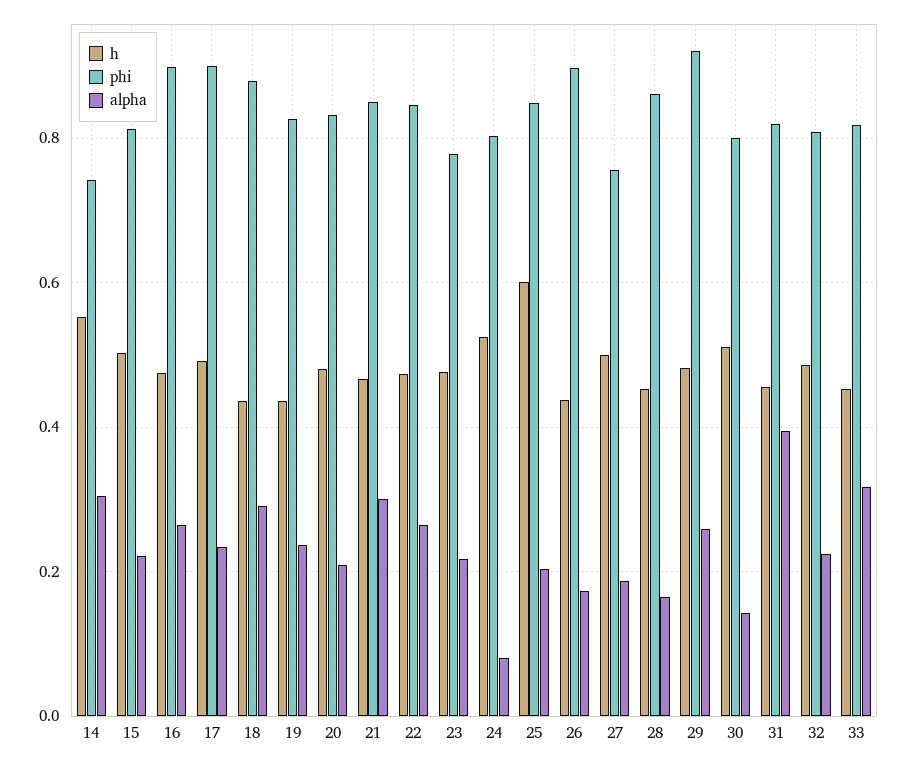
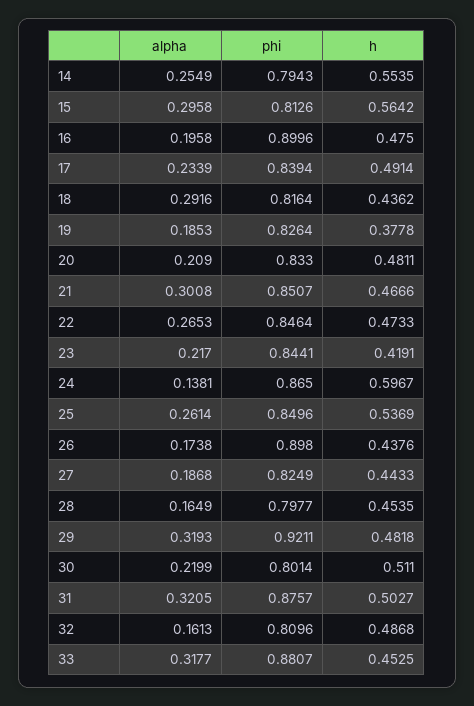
phi, 14: 0.74 -> 0.7943
alpha, 14: 0.3 -> 0.2549
h, 15: 0.5 -> 0.5642
alpha, 15: 0.22 -> 0.2958
alpha, 16: 0.26 -> 0.1958
phi, 17: 0.9 -> 0.8394
phi, 18: 0.88 -> 0.8164
h, 19: 0.44 -> 0.3778
alpha, 19: 0.24 -> 0.1853
h, 23: 0.48 -> 0.4191
phi, 23: 0.78 -> 0.8441
h, 24: 0.52 -> 0.5967
phi, 24: 0.8 -> 0.865
alpha, 24: 0.08 -> 0.1381
h, 25: 0.6 -> 0.5369
alpha, 25: 0.2 -> 0.2614
h, 27: 0.5 -> 0.4433
phi, 27: 0.76 -> 0.8249
phi, 28: 0.86 -> 0.7977
alpha, 29: 0.26 -> 0.3193
alpha, 30: 0.14 -> 0.2199
h, 31: 0.46 -> 0.5027
phi, 31: 0.82 -> 0.8757
alpha, 31: 0.4 -> 0.3205
alpha, 32: 0.22 -> 0.1613
phi, 33: 0.82 -> 0.8807

